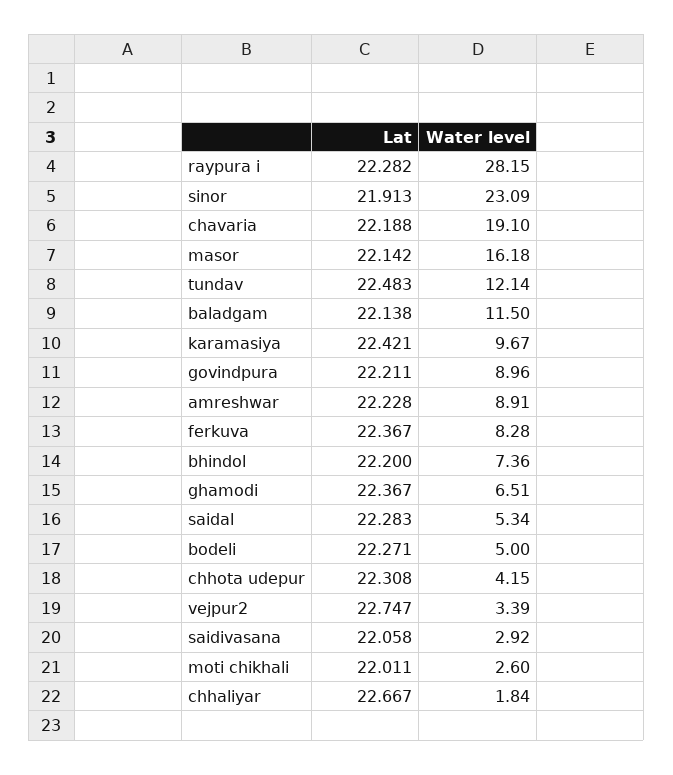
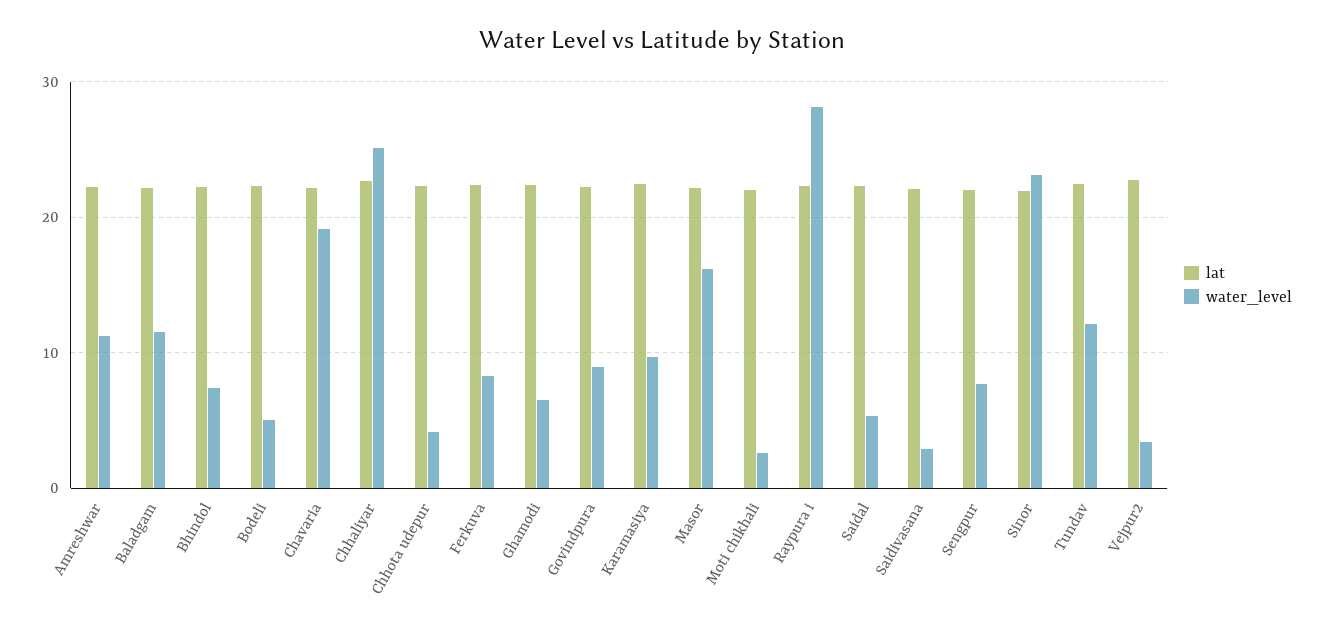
Water level, amreshwar: 8.91 -> 11
Water level, chhaliyar: 1.84 -> 25
Lat, Sengpur: none -> 22
Water level, Sengpur: none -> 8

